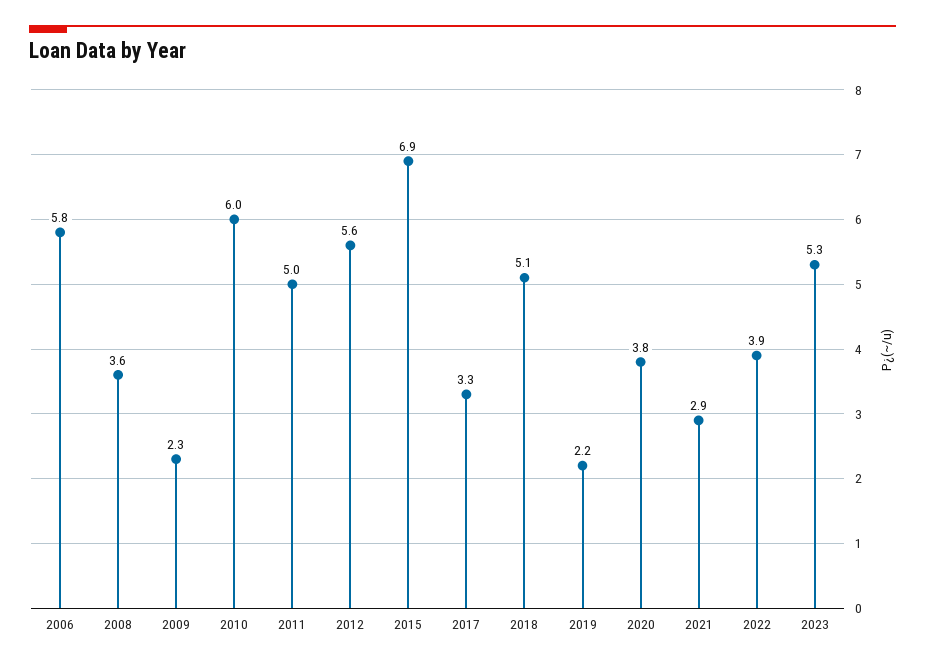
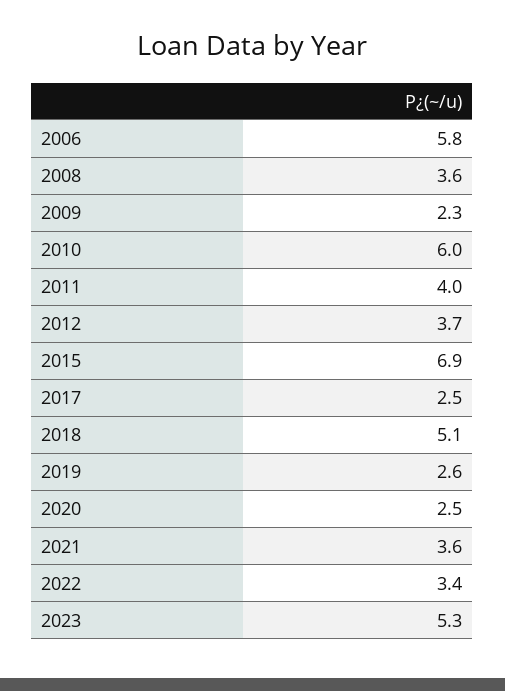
2011: 5 -> 4
2012: 5.6 -> 3.7
2017: 3.3 -> 2.5
2019: 2.2 -> 2.6
2020: 3.8 -> 2.5
2021: 2.9 -> 3.6
2022: 3.9 -> 3.4

